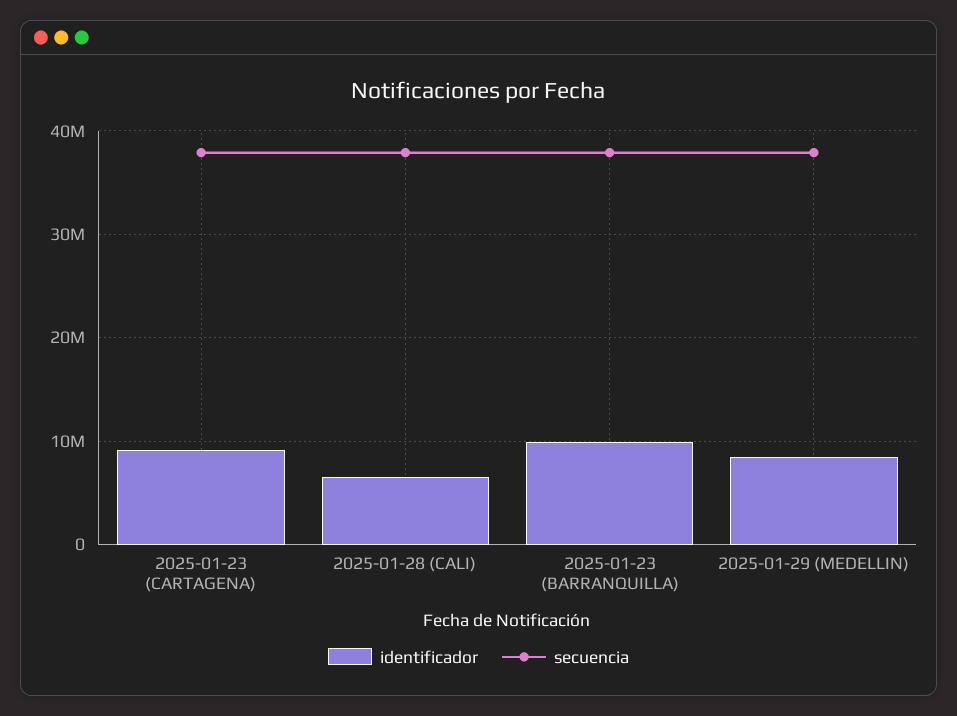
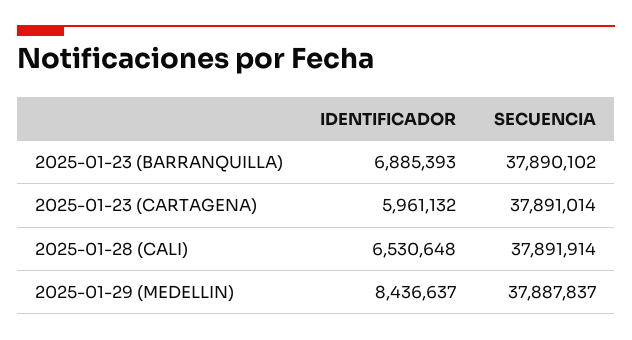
identificador, 2025-01-23 (CARTAGENA): 9000000 -> 5961132
identificador, 2025-01-23 (BARRANQUILLA): 10000000 -> 6885393

